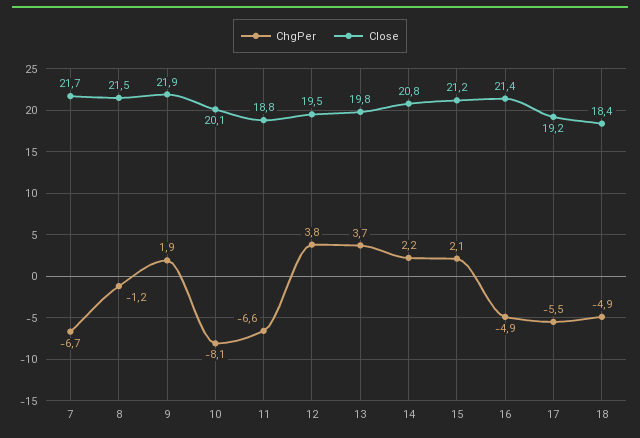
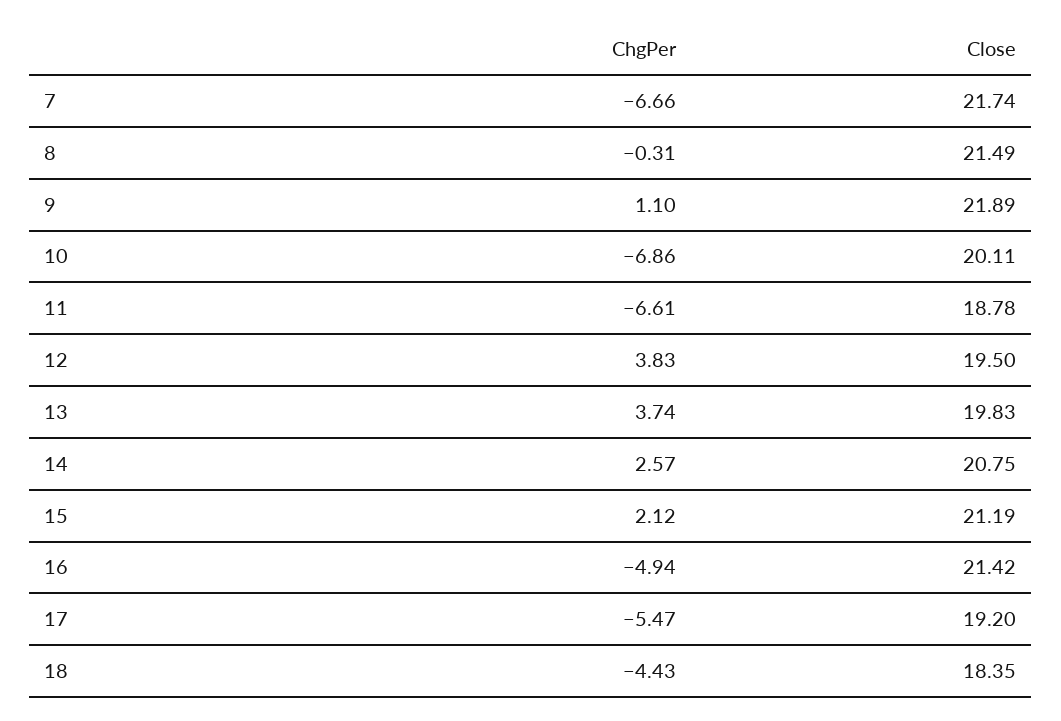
ChgPer, 8: -1.2 -> -0.31
ChgPer, 9: 1.9 -> 1.1
ChgPer, 10: -8.1 -> -6.86
ChgPer, 14: 2.2 -> 2.57
ChgPer, 18: -4.9 -> -4.43

